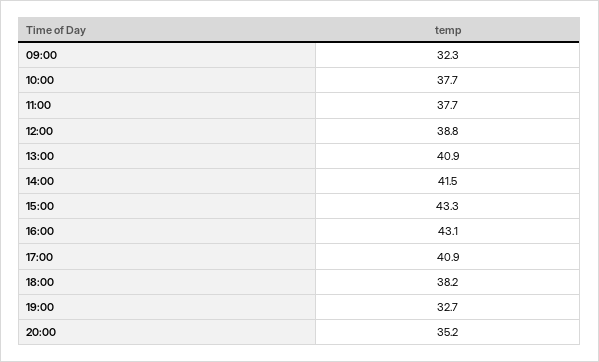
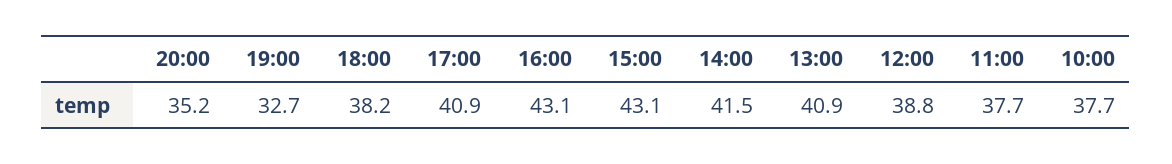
09:00: 32.3 -> none
15:00: 43.3 -> 43.1

